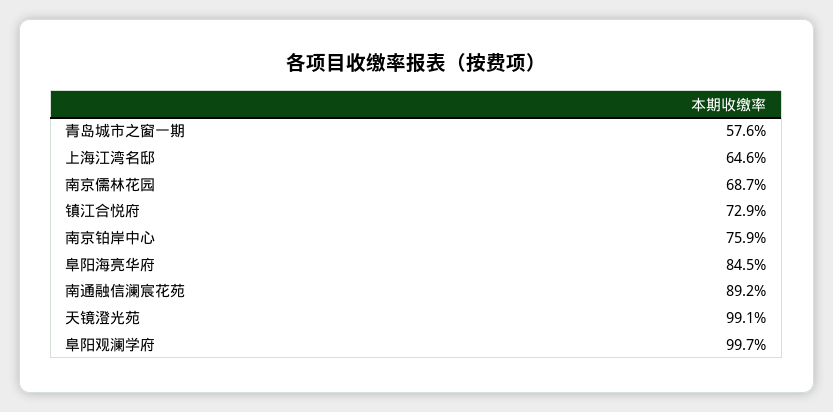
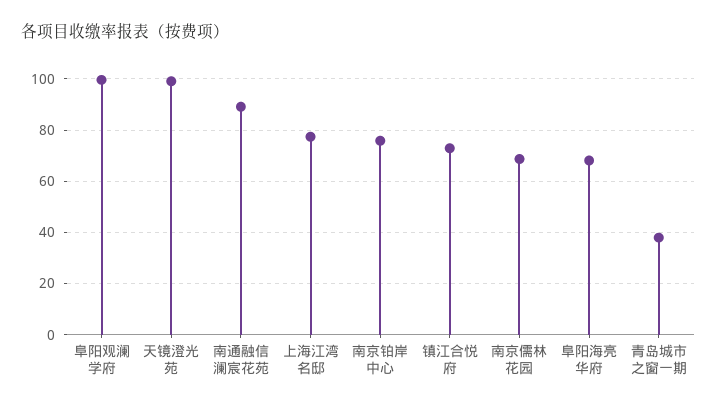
青岛城市之窗一期: 57.6 -> 37.5
上海江湾名邸: 64.6 -> 77.5
阜阳海亮华府: 84.5 -> 67.5

